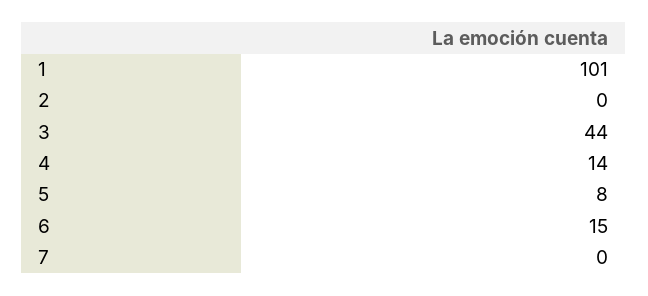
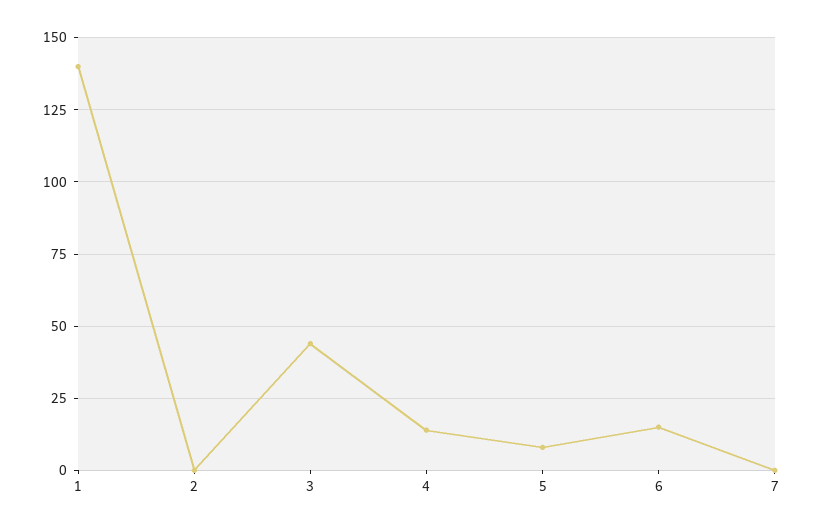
1: 101 -> 140

